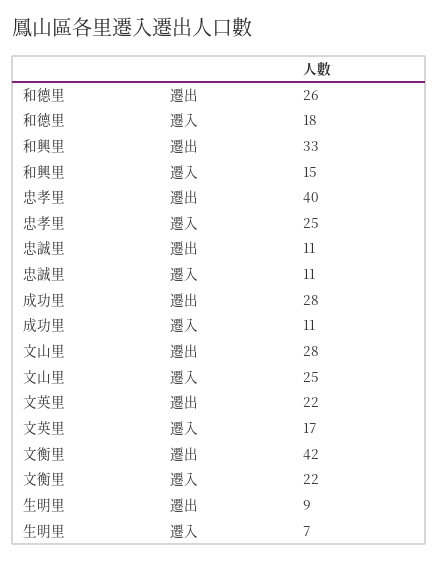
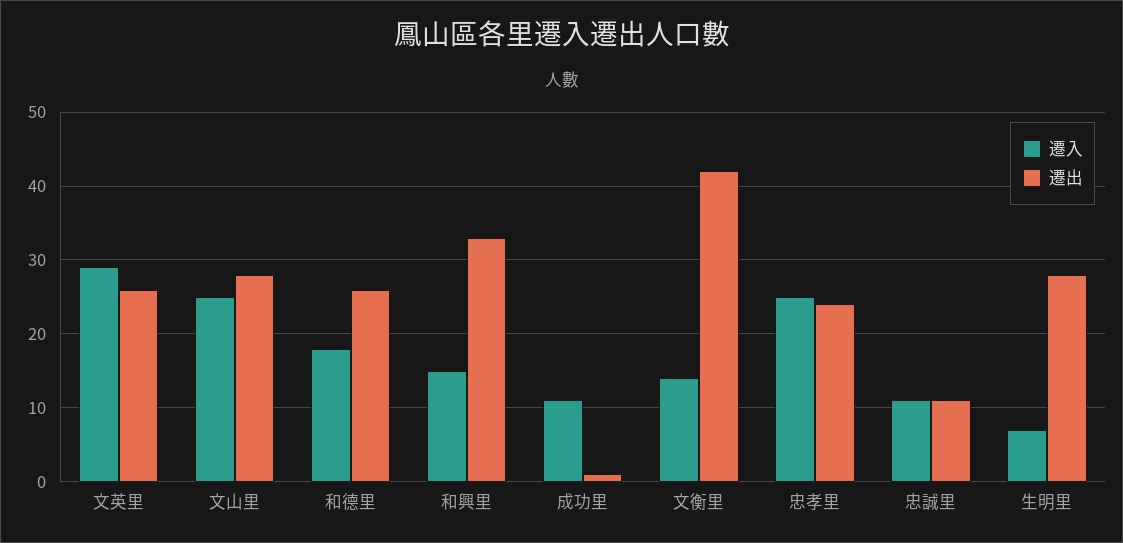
遷出, 忠孝里: 40 -> 24
遷出, 成功里: 28 -> 1
遷出, 文英里: 22 -> 26
遷入, 文英里: 17 -> 29
遷入, 文衡里: 22 -> 14
遷出, 生明里: 9 -> 28

